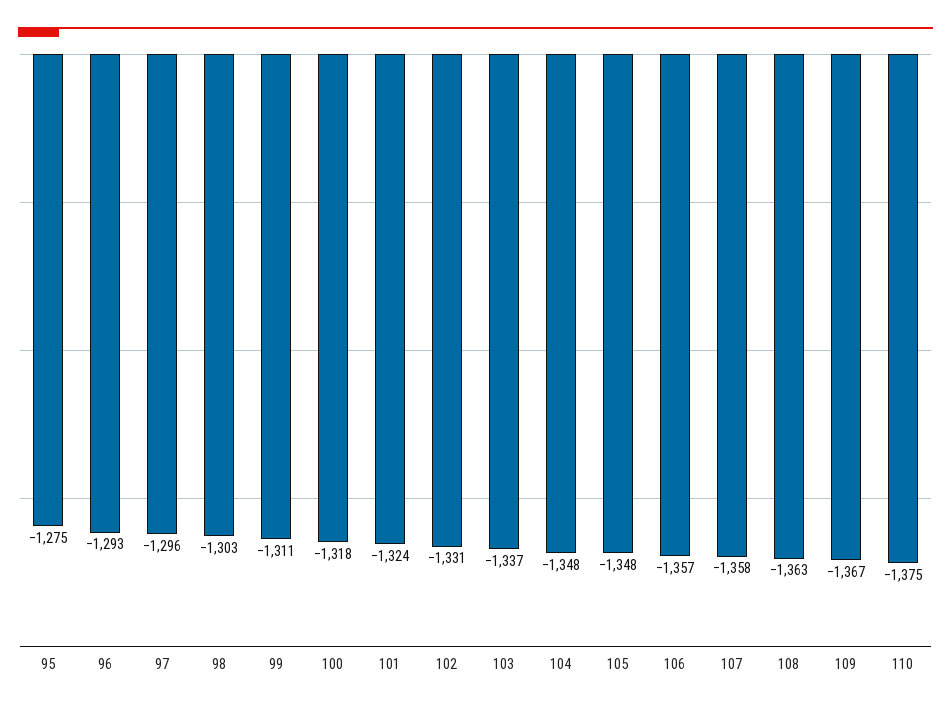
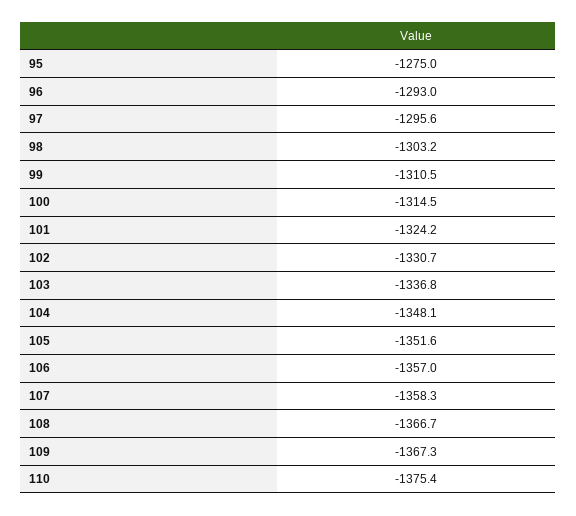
100: -1318 -> -1314.5
105: -1348 -> -1351.6
108: -1363 -> -1366.7

